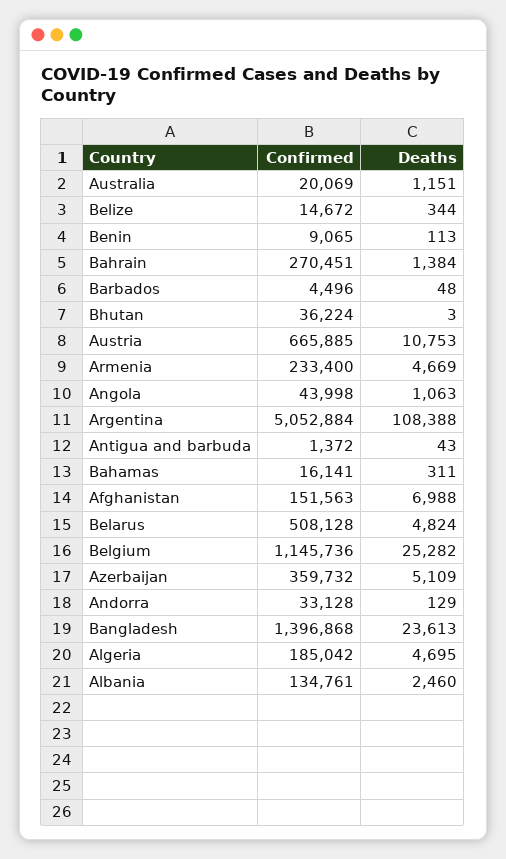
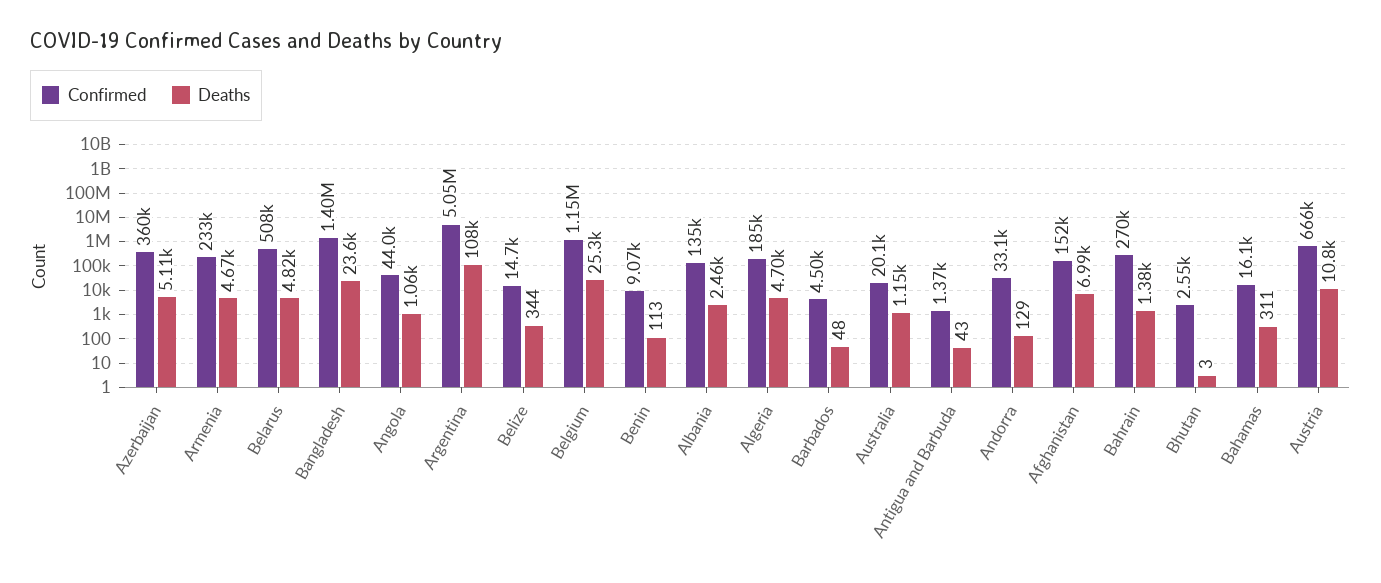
Confirmed, Bhutan: 36224 -> 2550

